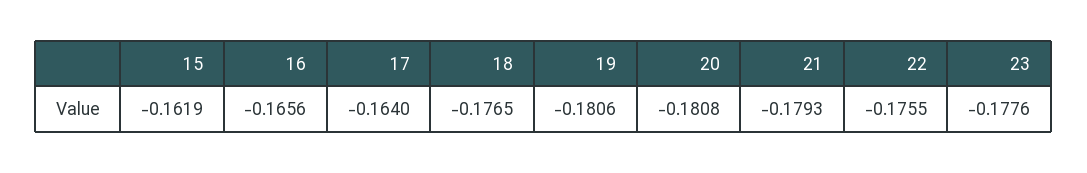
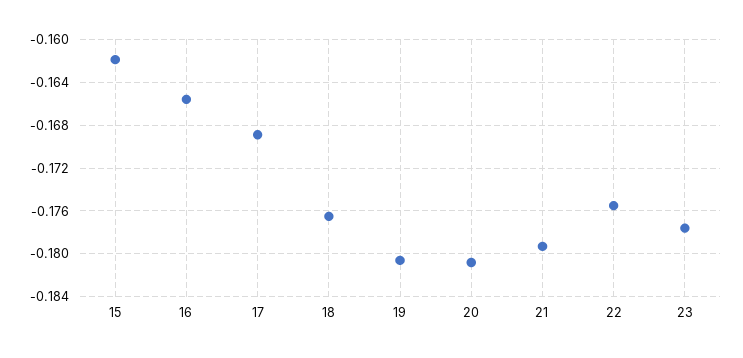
17: -0.164 -> -0.169

